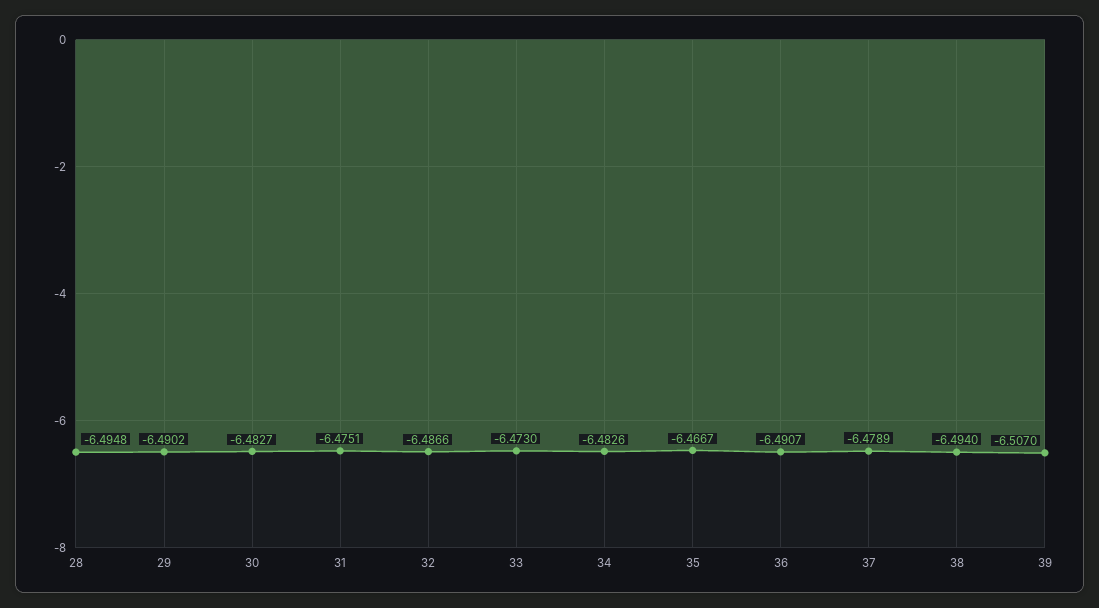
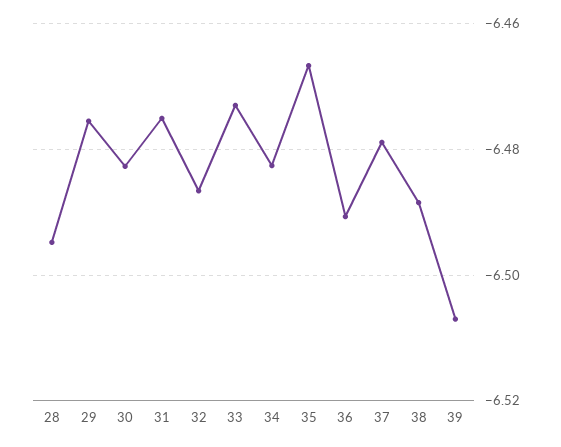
29: -6.4902 -> -6.476
38: -6.494 -> -6.488

